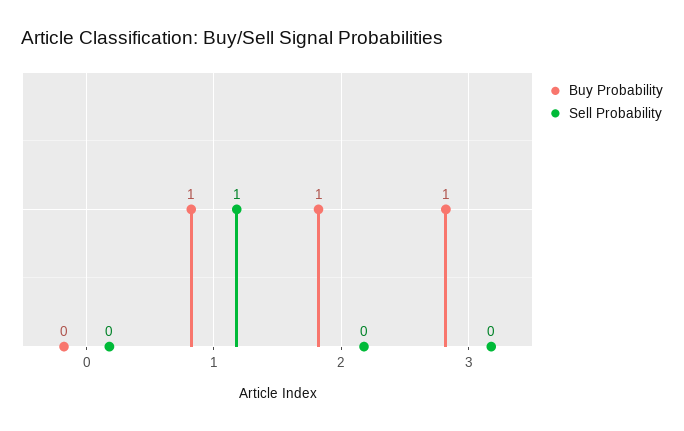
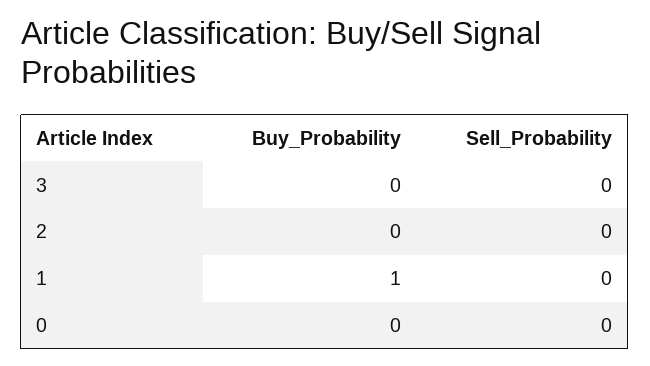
Sell Probability, 1: 1 -> 0
Buy Probability, 2: 1 -> 0
Buy Probability, 3: 1 -> 0

